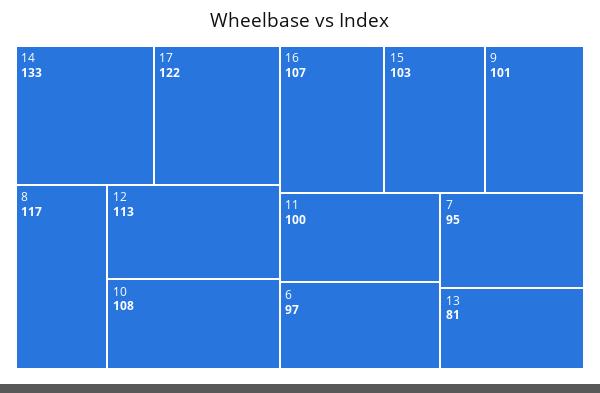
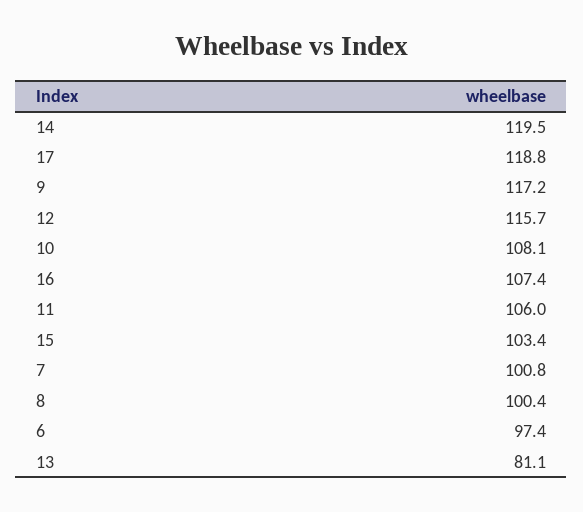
14: 133 -> 119.5
17: 122 -> 118.8
8: 117 -> 100.4
12: 113 -> 115.7
9: 101 -> 117.2
11: 100 -> 106
7: 95 -> 100.8

